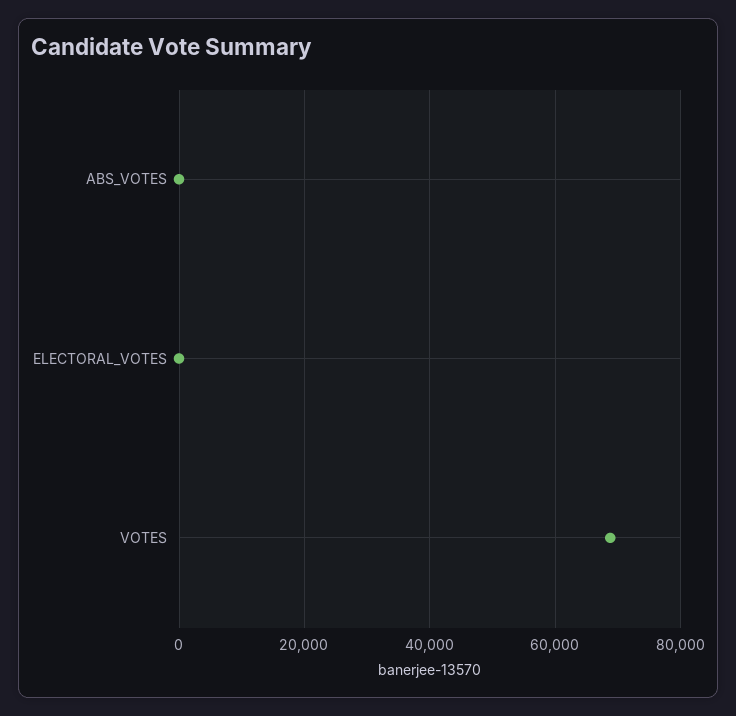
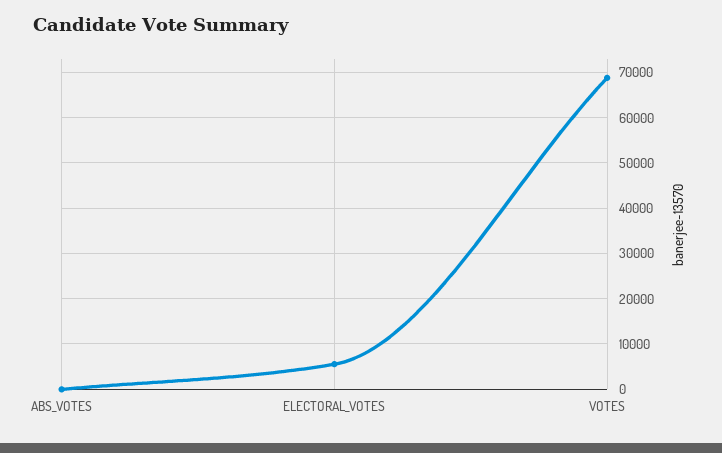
ELECTORAL_VOTES: 0 -> 6000

